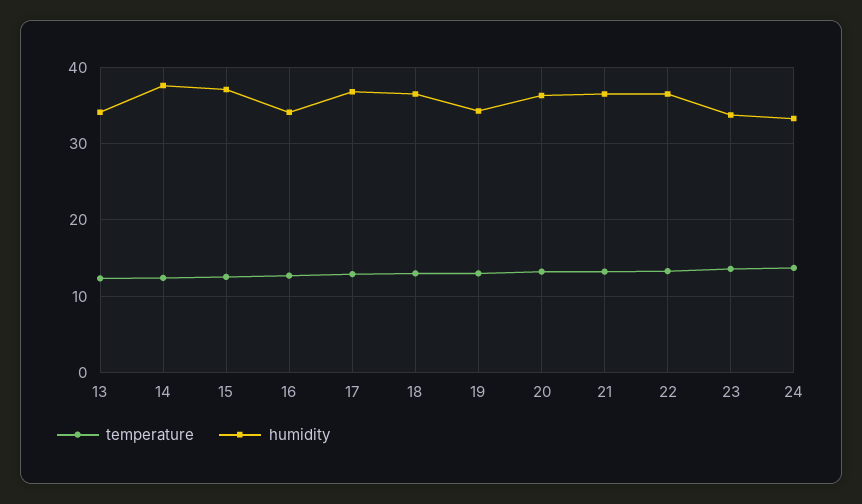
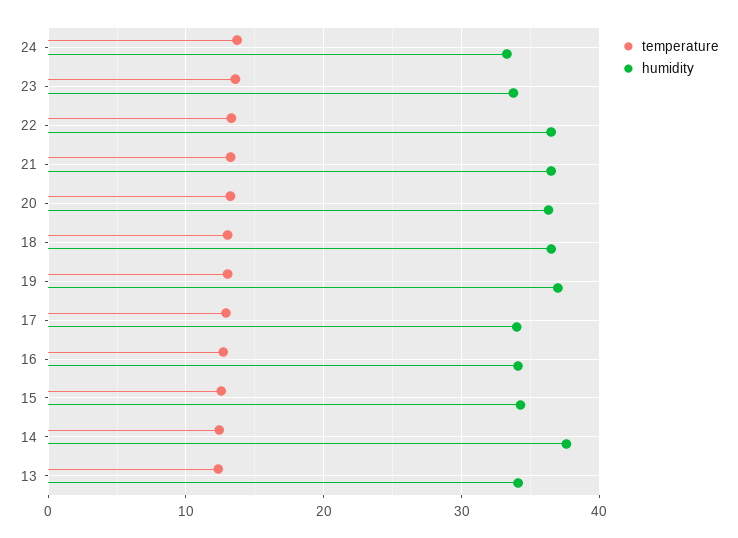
humidity, 15: 37 -> 34
humidity, 17: 37 -> 34
humidity, 19: 34 -> 37

